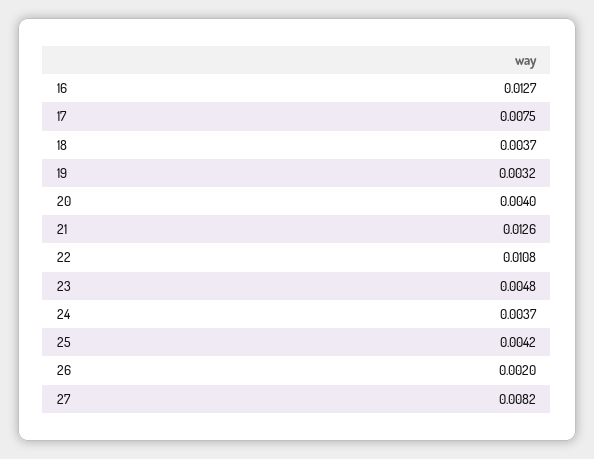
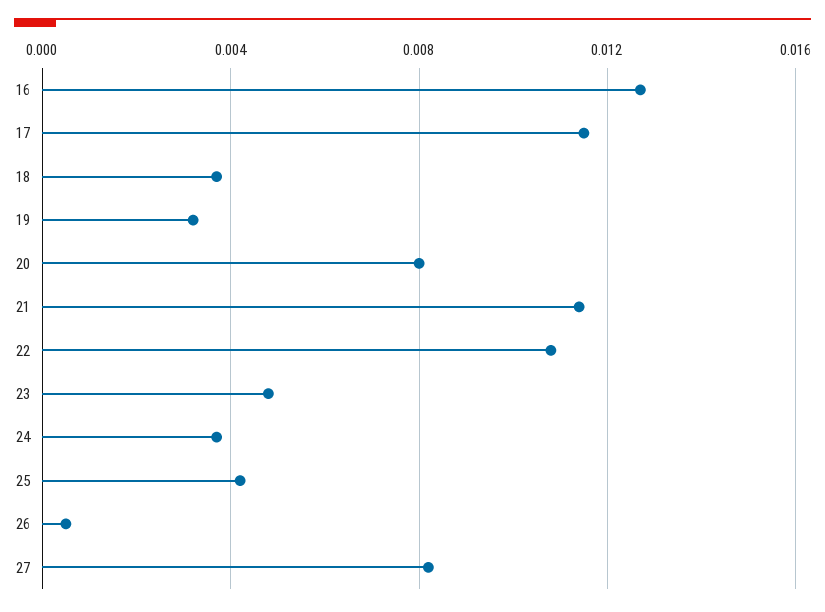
17: 0.0075 -> 0.0115
20: 0.004 -> 0.008
21: 0.0126 -> 0.0115
26: 0.002 -> 0.0005

